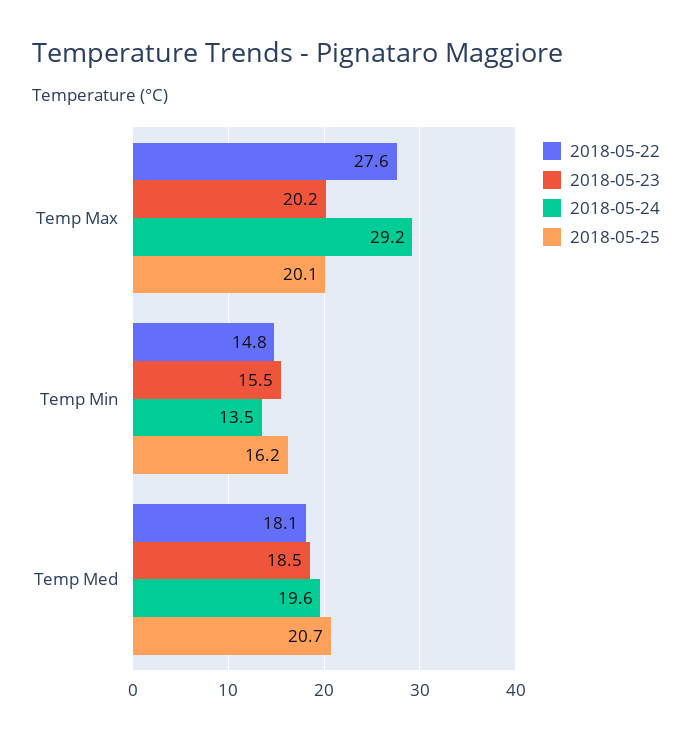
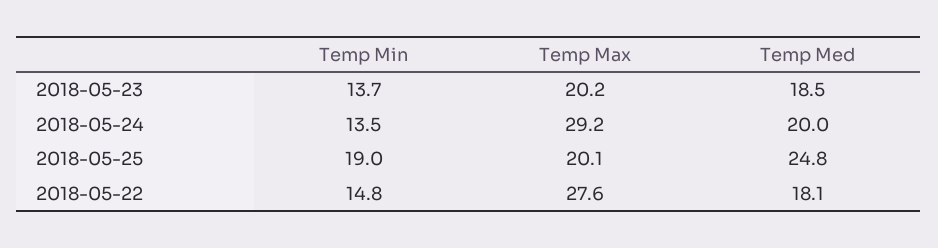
2018-05-23, Temp Min: 15.5 -> 13.7
2018-05-25, Temp Min: 16.2 -> 19
2018-05-24, Temp Med: 19.6 -> 20
2018-05-25, Temp Med: 20.7 -> 24.8

